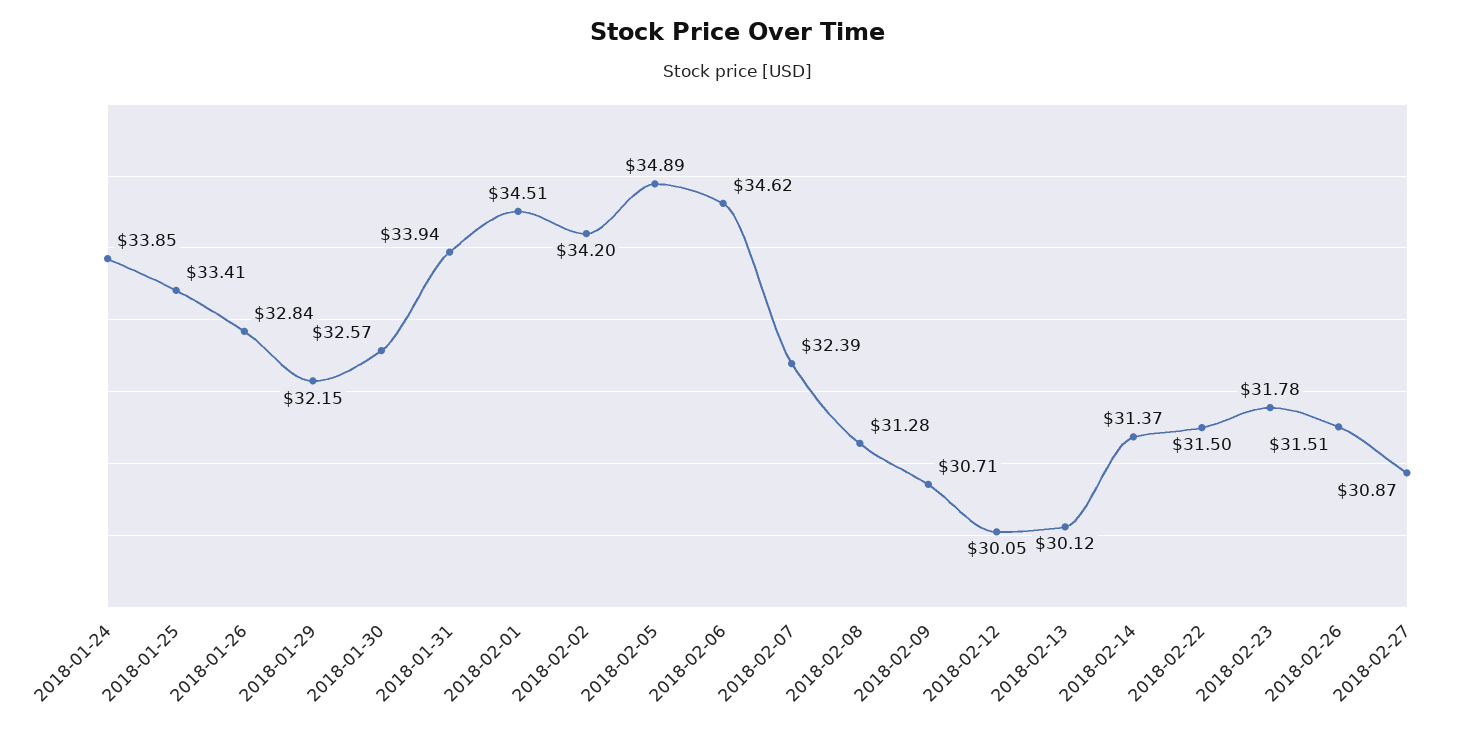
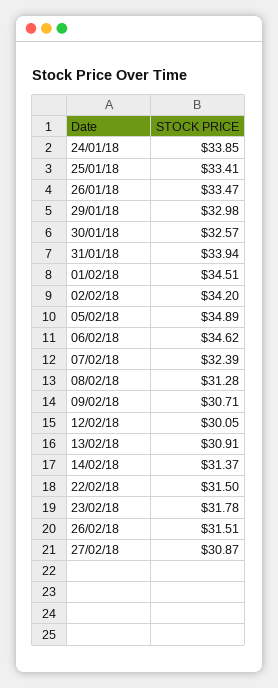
2018-01-26: 32.84 -> 33.47
2018-01-29: 32.15 -> 32.98
2018-02-13: 30.12 -> 30.91

